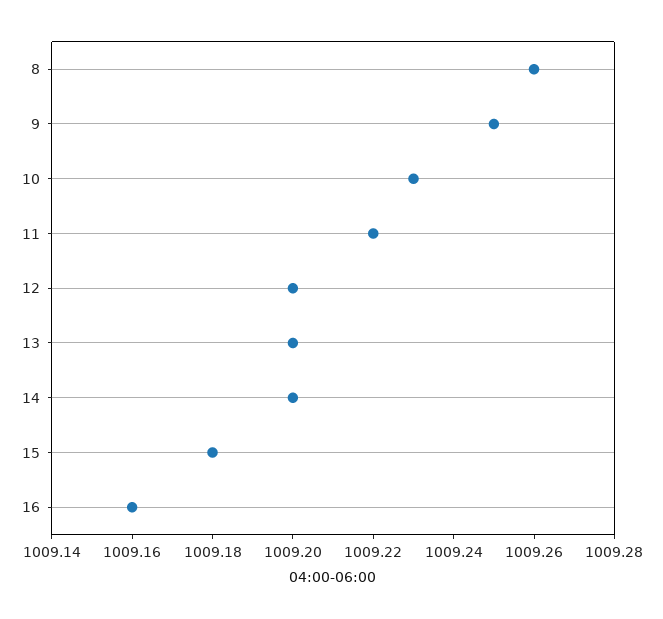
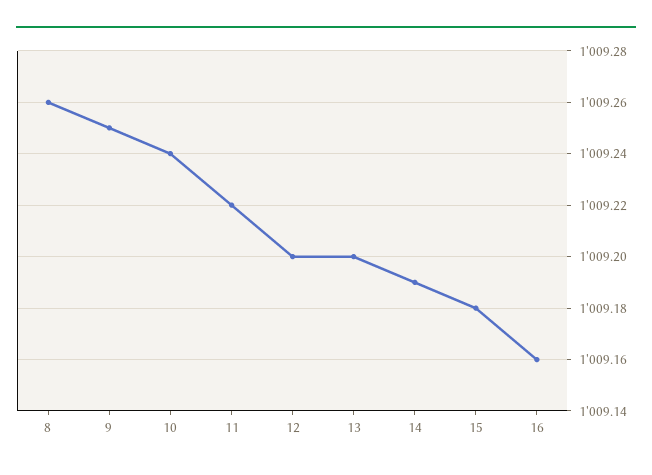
10: 1009.23 -> 1009.24
14: 1009.2 -> 1009.19

